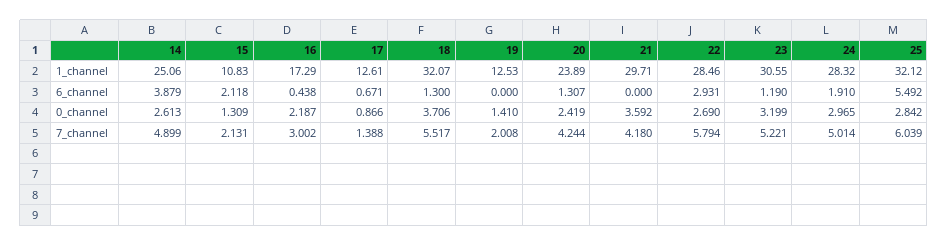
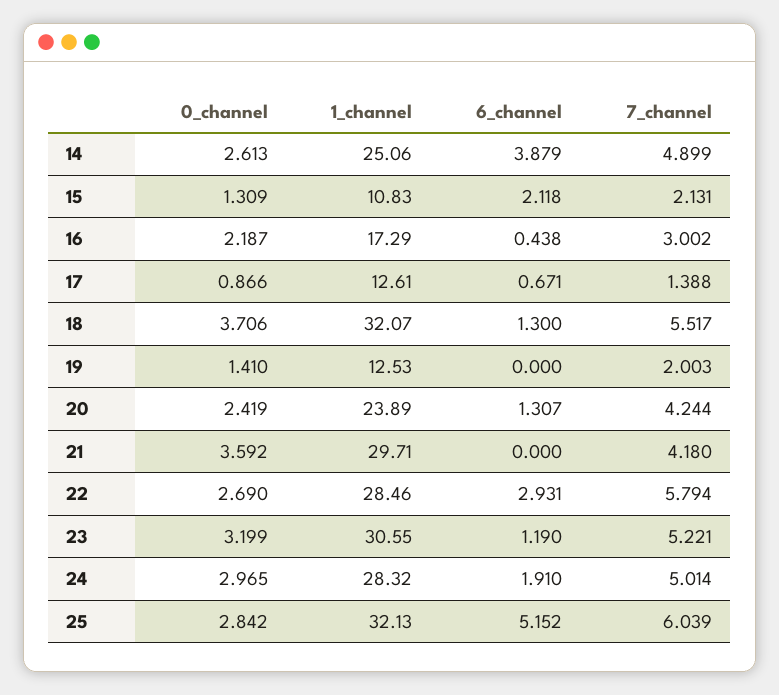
25, 1_channel: 32.12 -> 32.13
25, 6_channel: 5.492 -> 5.152
19, 7_channel: 2.008 -> 2.003

